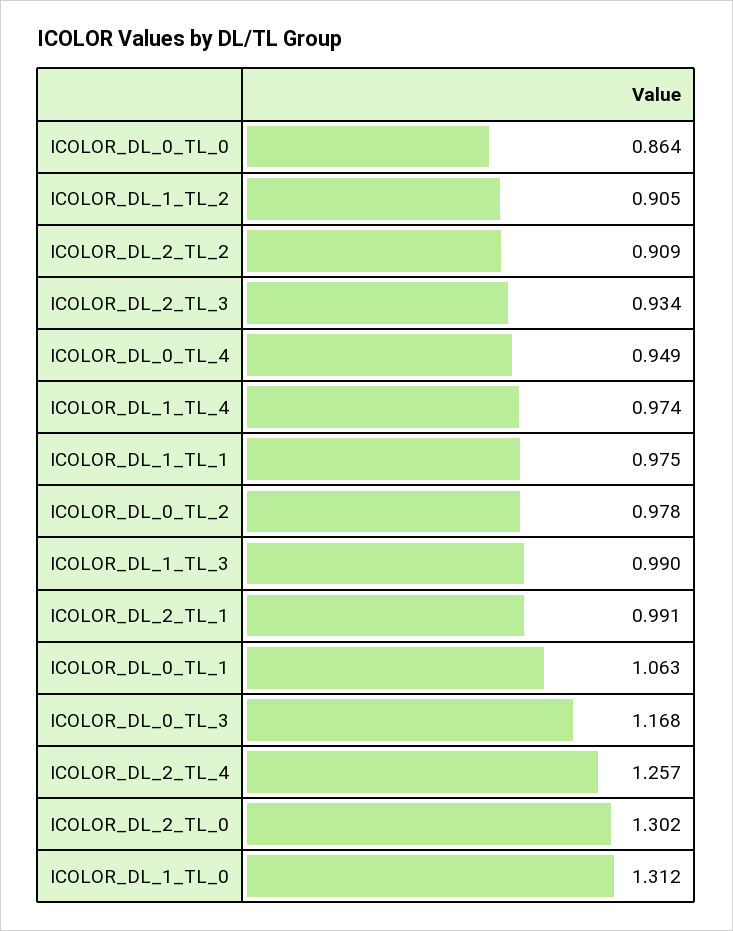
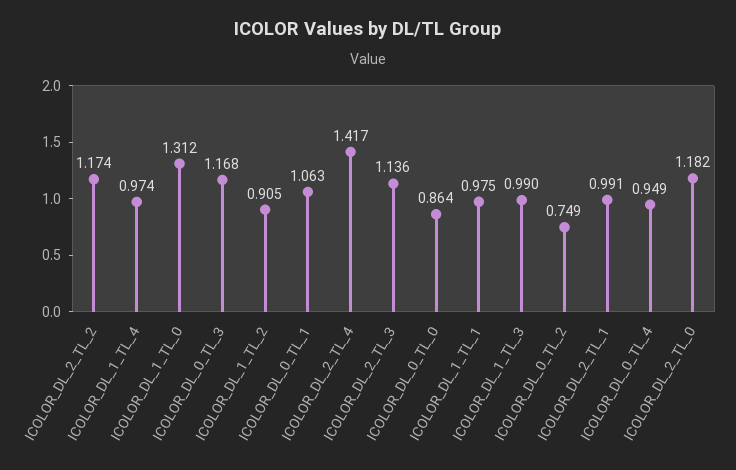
ICOLOR_DL_2_TL_2: 0.909 -> 1.174
ICOLOR_DL_2_TL_3: 0.934 -> 1.136
ICOLOR_DL_0_TL_2: 0.978 -> 0.749
ICOLOR_DL_2_TL_4: 1.257 -> 1.417
ICOLOR_DL_2_TL_0: 1.302 -> 1.182

